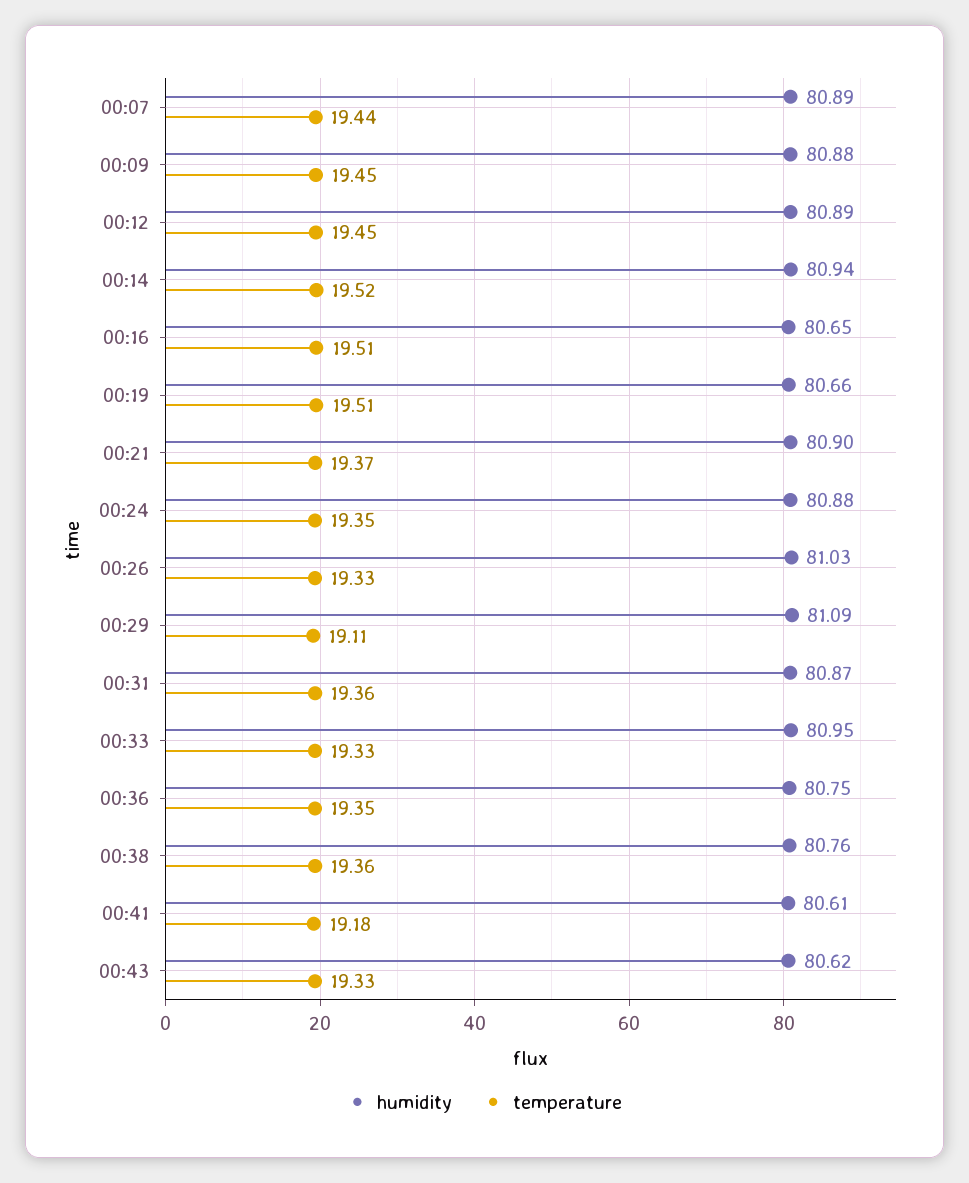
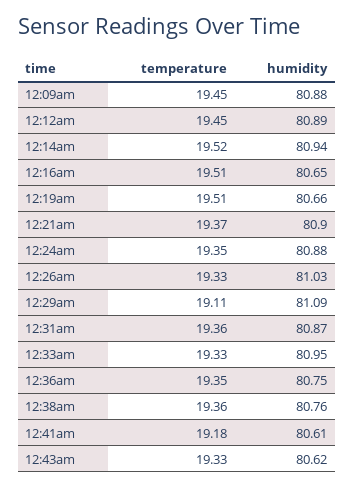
humidity, 00:07: 80.89 -> none
temperature, 00:07: 19.44 -> none

